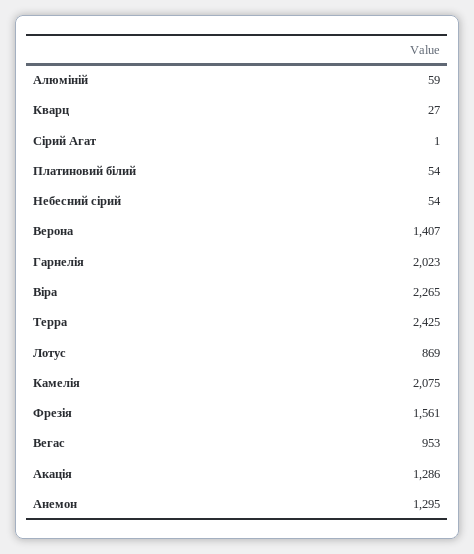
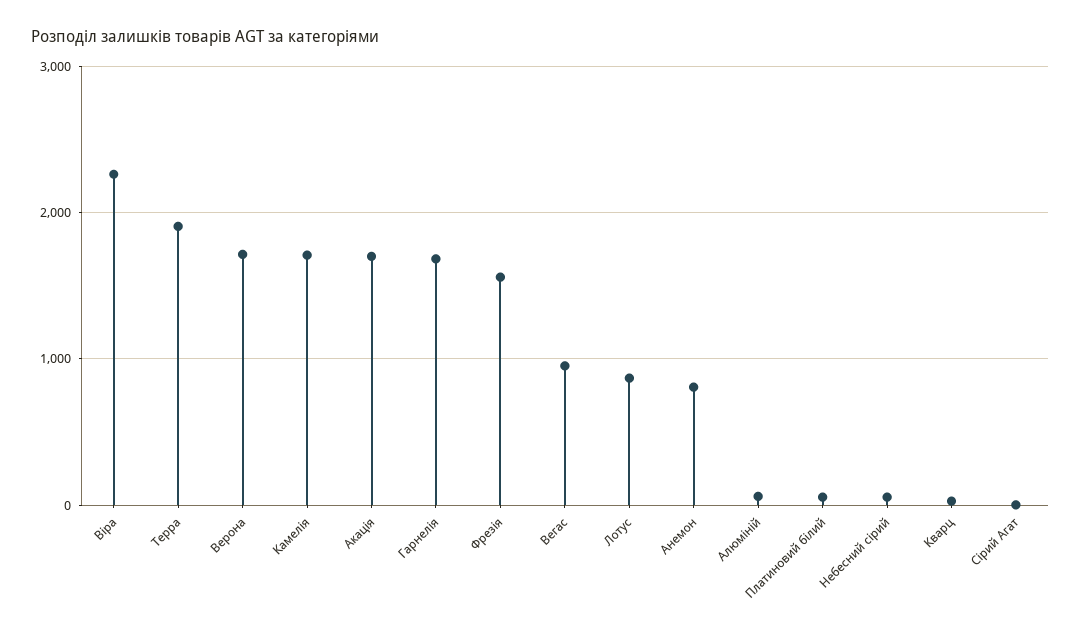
Верона: 1407 -> 1700
Гарнелія: 2023 -> 1700
Терра: 2425 -> 1900
Камелія: 2075 -> 1700
Акація: 1286 -> 1700
Анемон: 1295 -> 800

